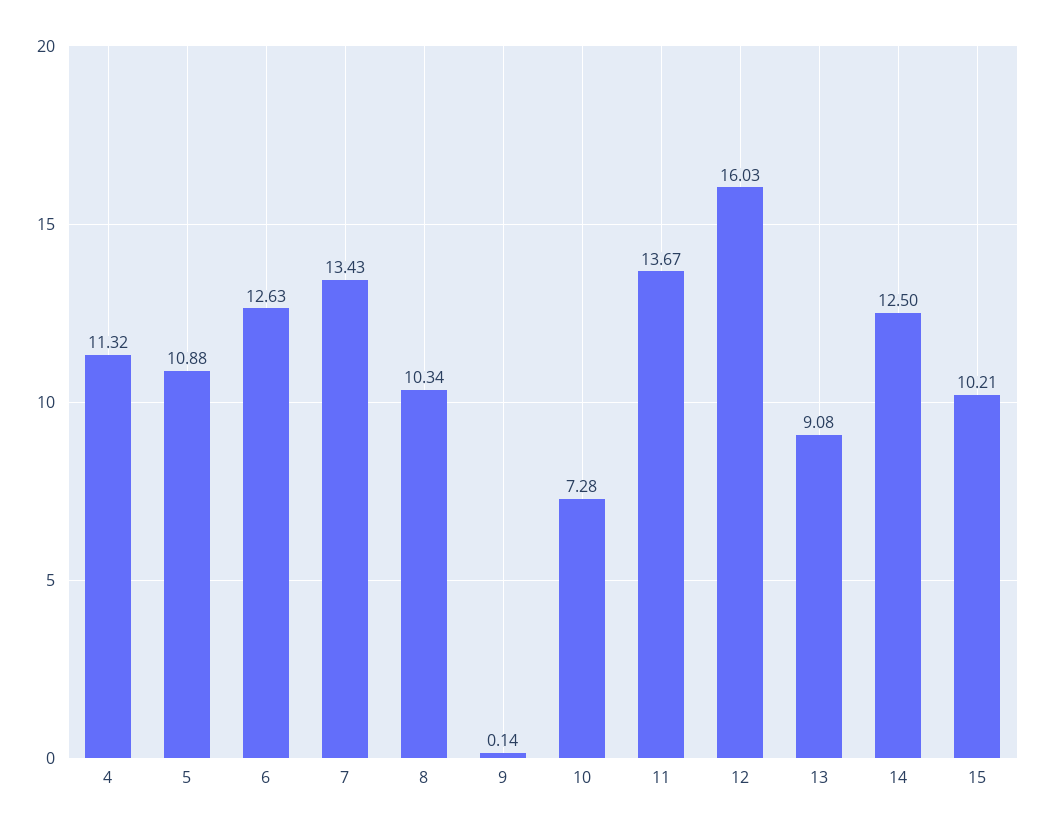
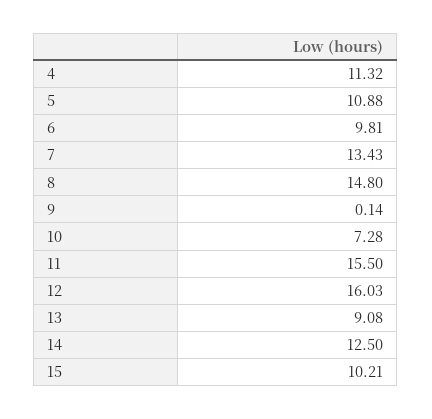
6: 12.63 -> 9.81
8: 10.34 -> 14.8
11: 13.67 -> 15.5

